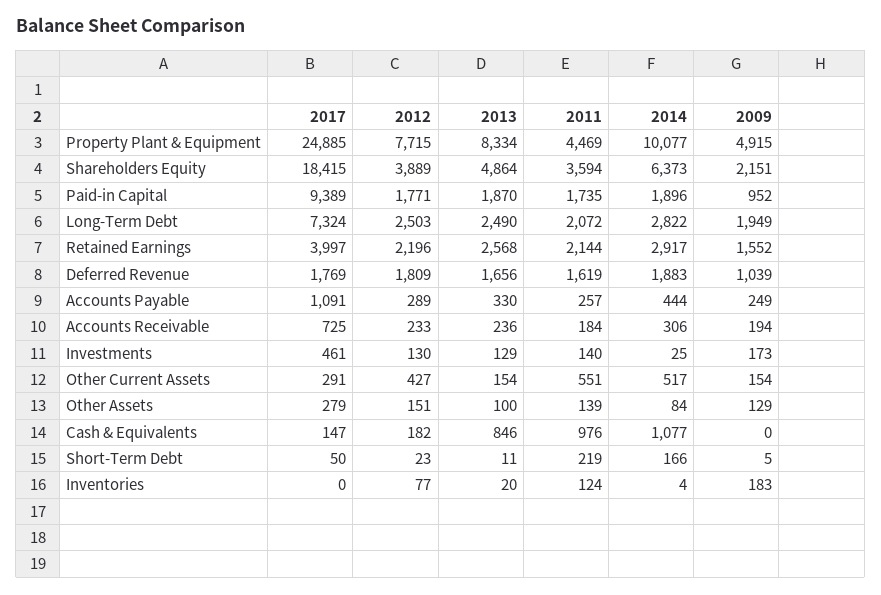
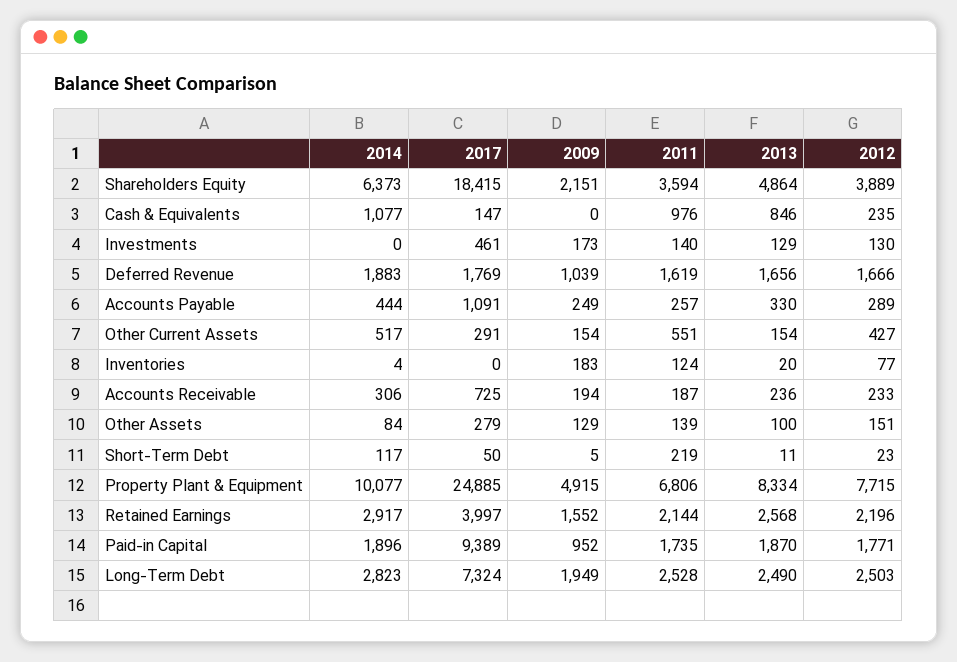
2011, Property Plant & Equipment: 4469 -> 6806
2011, Long-Term Debt: 2072 -> 2528
2014, Long-Term Debt: 2822 -> 2823
2012, Deferred Revenue: 1809 -> 1666
2011, Accounts Receivable: 184 -> 187
2014, Investments: 25 -> 0
2012, Cash & Equivalents: 182 -> 235
2014, Short-Term Debt: 166 -> 117

